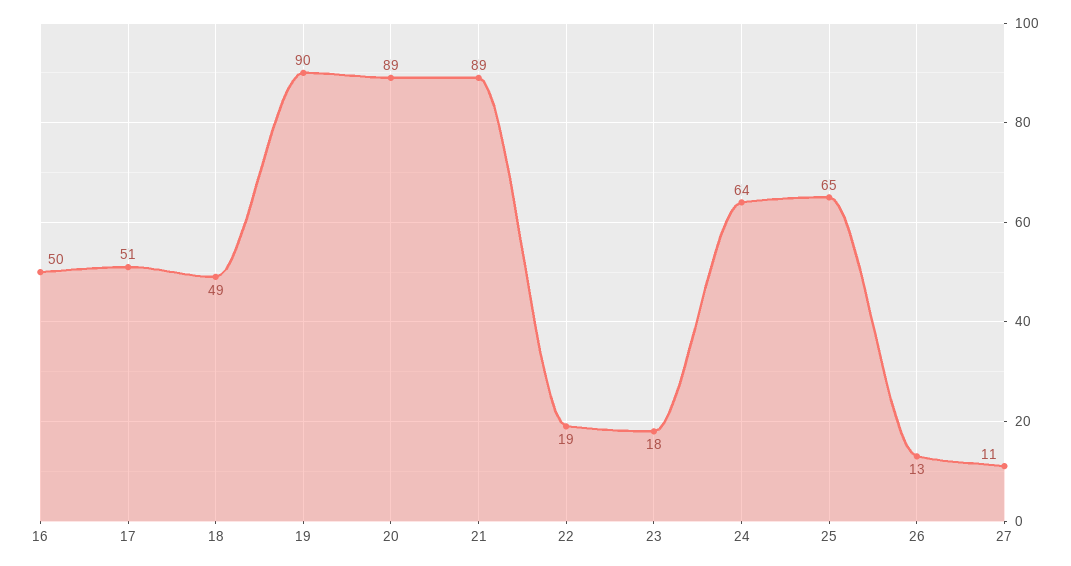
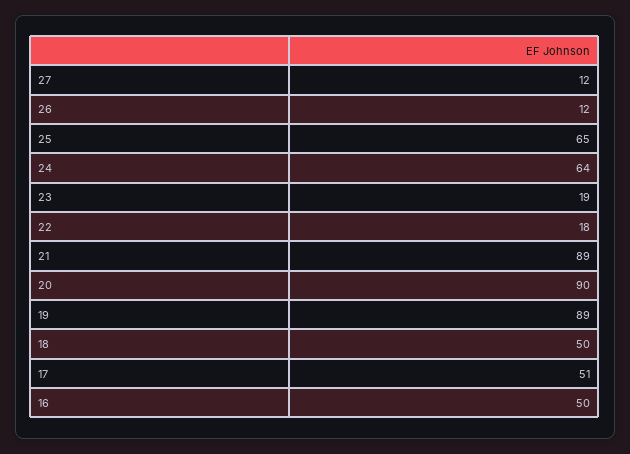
18: 49 -> 50
19: 90 -> 89
20: 89 -> 90
22: 19 -> 18
23: 18 -> 19
26: 13 -> 12
27: 11 -> 12

